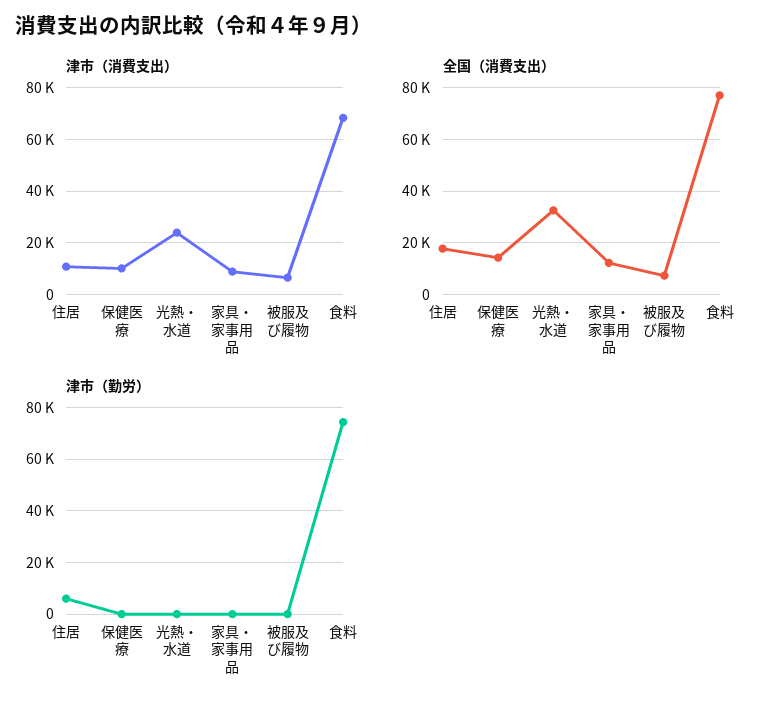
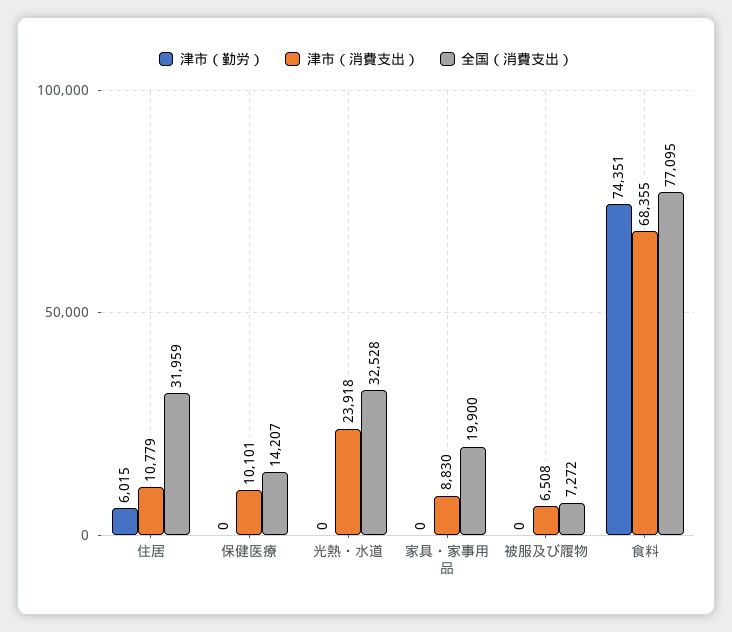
全国（消費支出）, 住居: 17500 -> 31959
全国（消費支出）, 家具・家事用品: 12500 -> 19900

